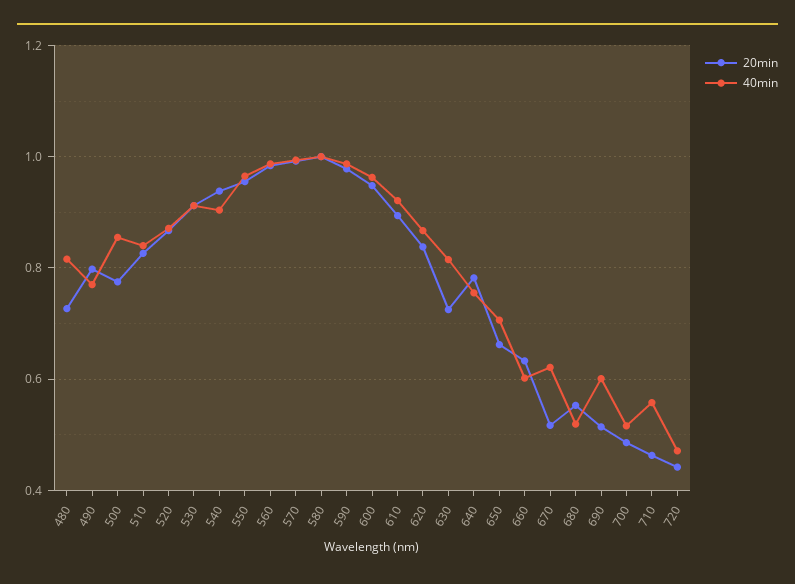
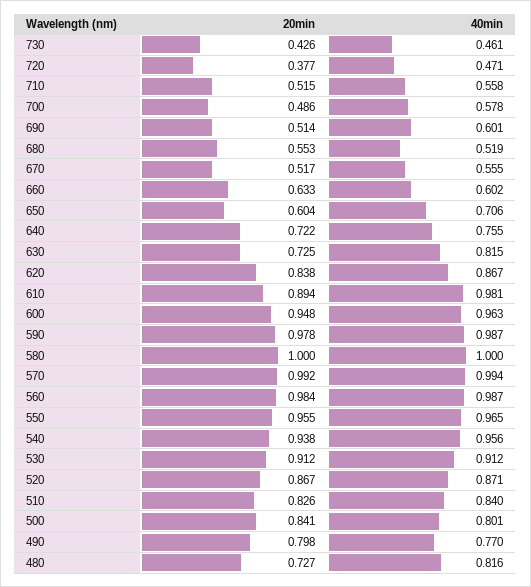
20min, 500: 0.78 -> 0.841
40min, 500: 0.86 -> 0.801
40min, 540: 0.9 -> 0.956
40min, 610: 0.92 -> 0.981
20min, 640: 0.78 -> 0.722
20min, 650: 0.66 -> 0.604
40min, 670: 0.62 -> 0.555
40min, 700: 0.52 -> 0.578
20min, 710: 0.46 -> 0.515
20min, 720: 0.44 -> 0.377
20min, 730: none -> 0.426
40min, 730: none -> 0.461

